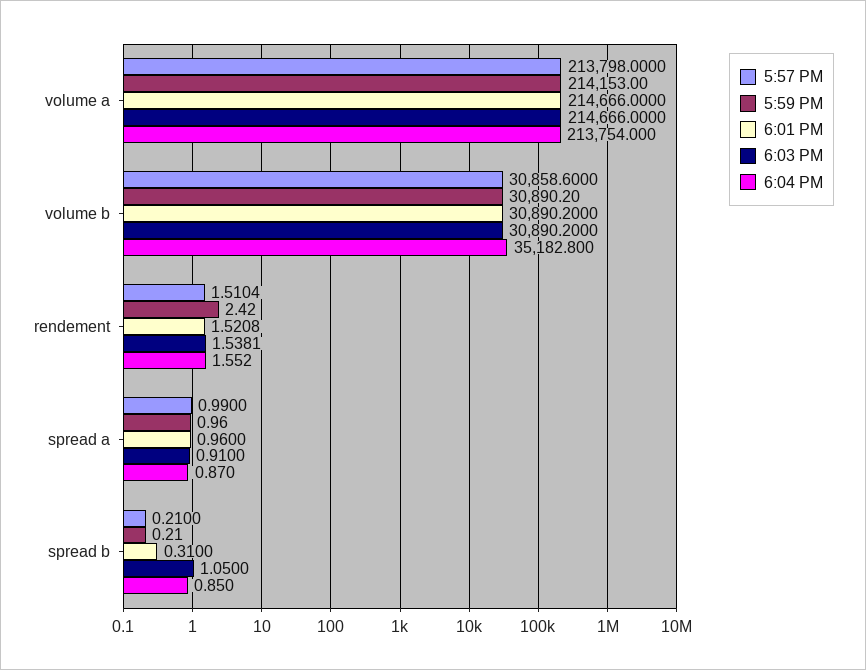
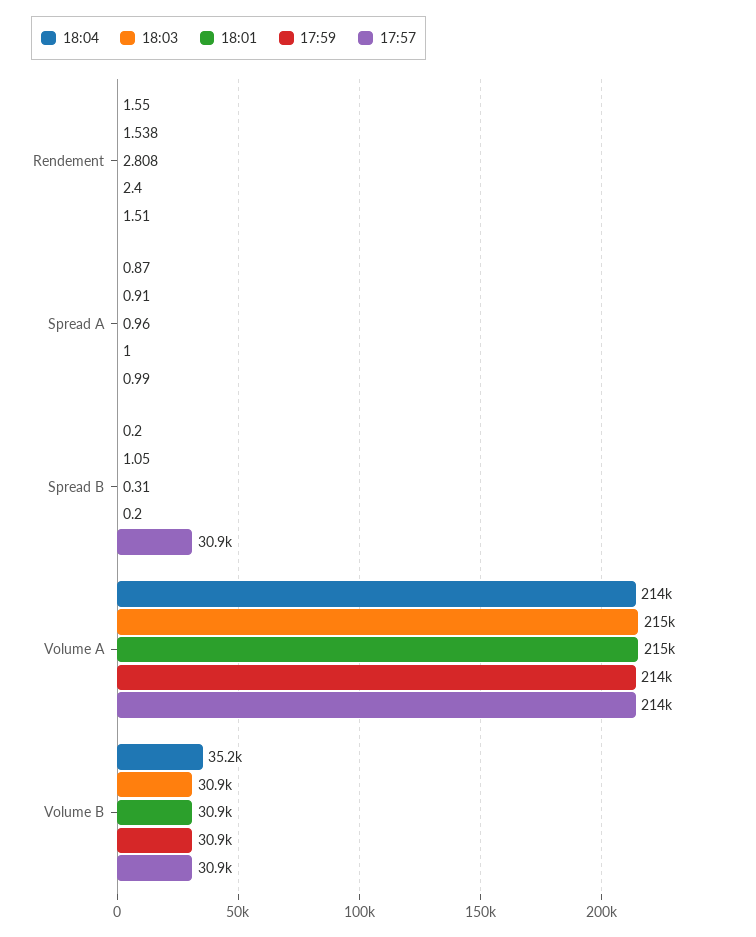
6:01 PM, rendement: 1.5208 -> 2.808
5:57 PM, spread b: 0.21 -> 30900
6:04 PM, spread b: 0.85 -> 0.2

